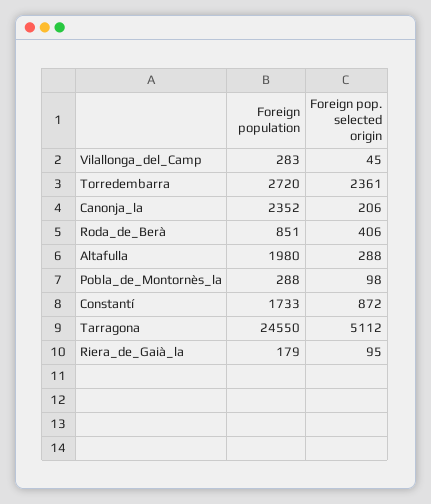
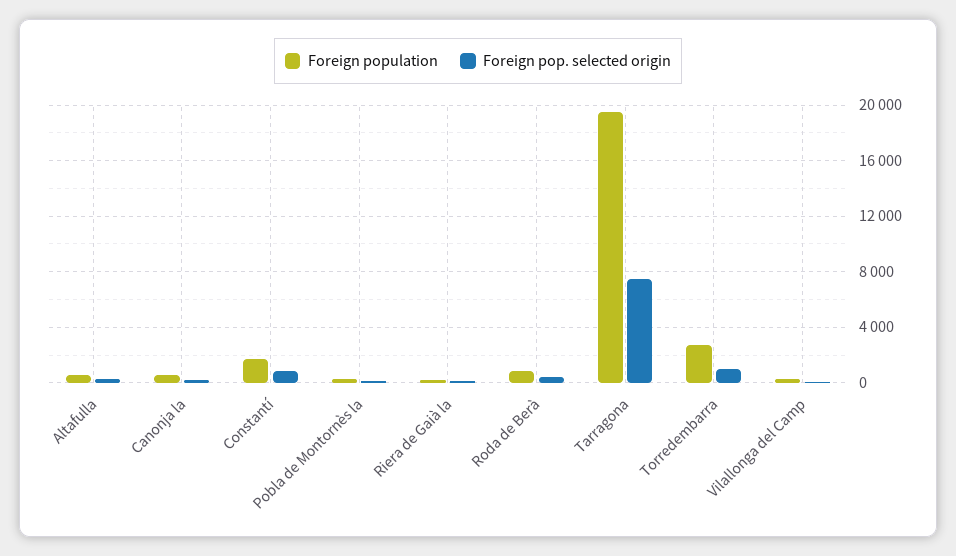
Foreign pop. selected origin, Torredembarra: 2361 -> 1000
Foreign population, Canonja_la: 2352 -> 500
Foreign population, Altafulla: 1980 -> 500
Foreign population, Tarragona: 24550 -> 19500
Foreign pop. selected origin, Tarragona: 5112 -> 7500

